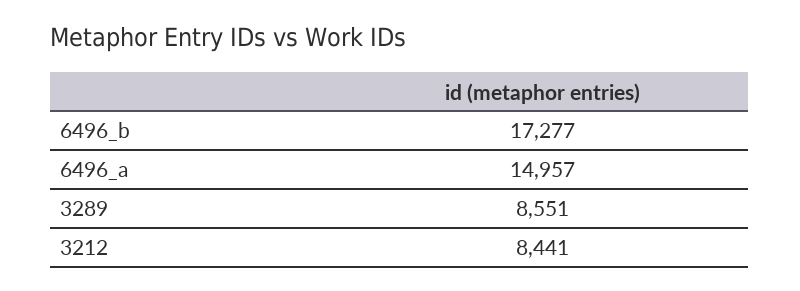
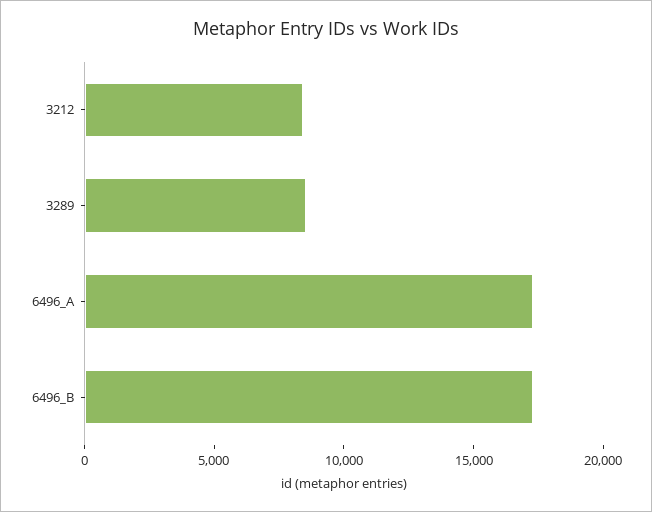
6496_a: 14957 -> 17000

